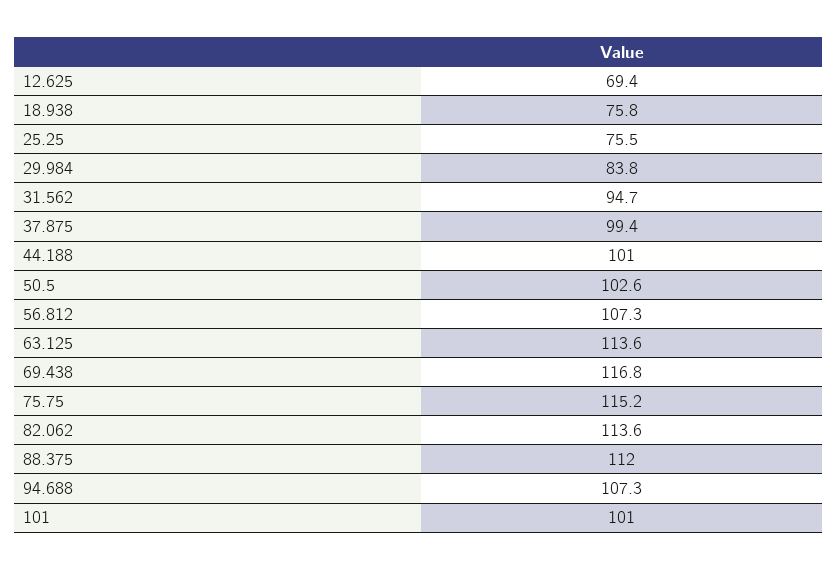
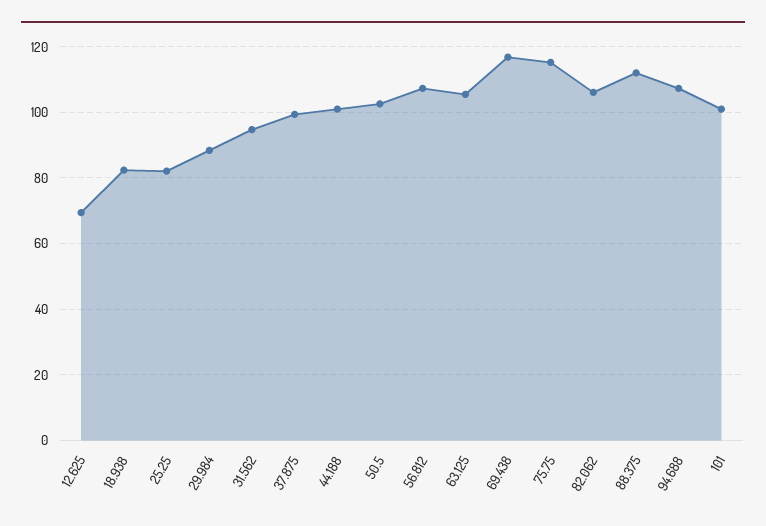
18.938: 75.8 -> 82
25.25: 75.5 -> 82
29.984: 83.8 -> 88
63.125: 113.6 -> 106
82.062: 113.6 -> 106

